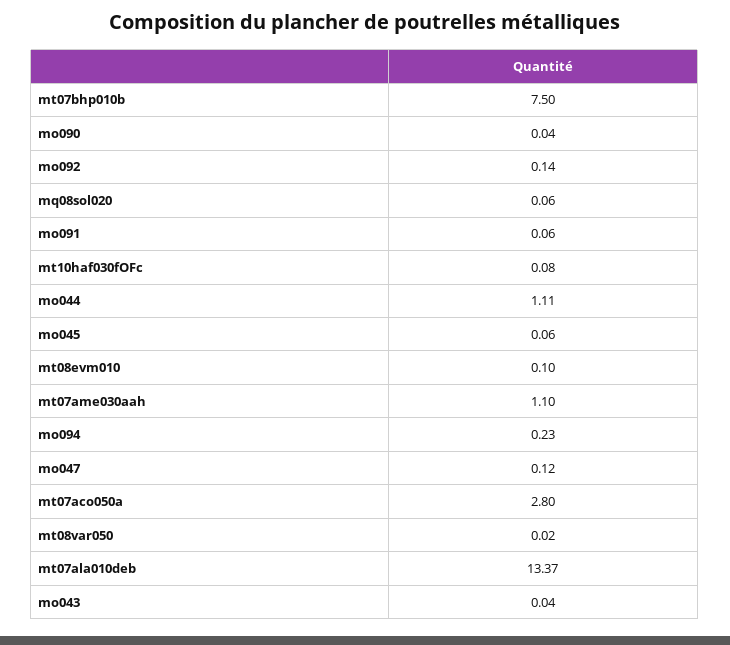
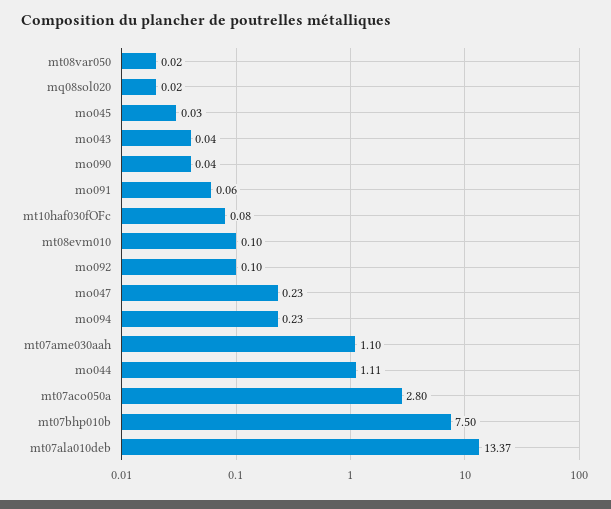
mo092: 0.14 -> 0.1
mq08sol020: 0.06 -> 0.02
mo045: 0.06 -> 0.03
mo047: 0.12 -> 0.23

